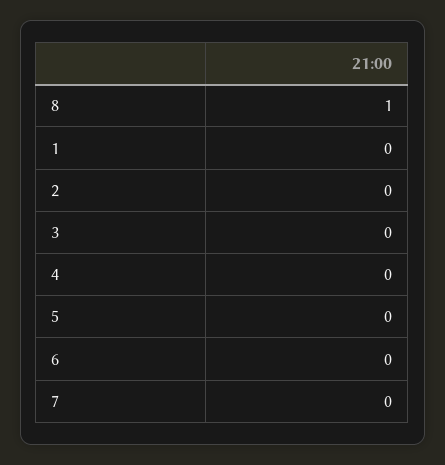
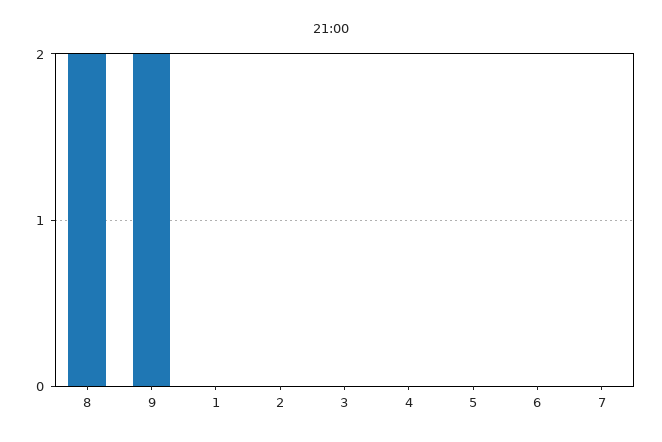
8: 1 -> 2
9: none -> 2

